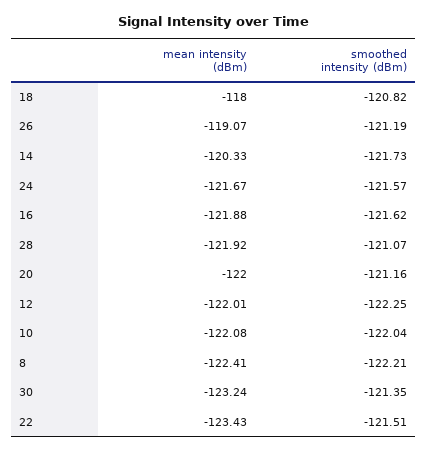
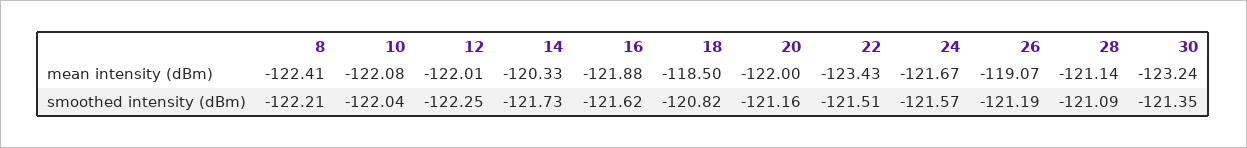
mean intensity (dBm), 18: -118 -> -118.5
mean intensity (dBm), 28: -121.92 -> -121.14
smoothed intensity (dBm), 28: -121.07 -> -121.09

